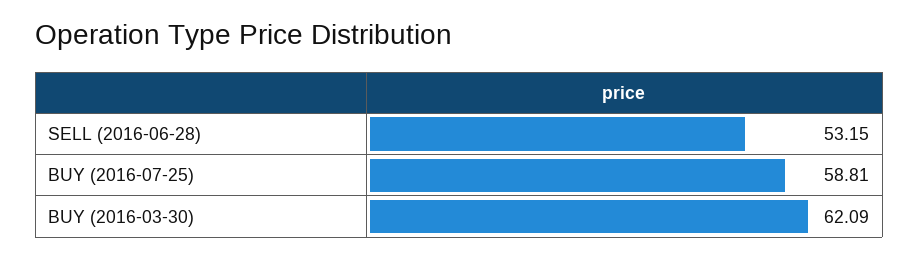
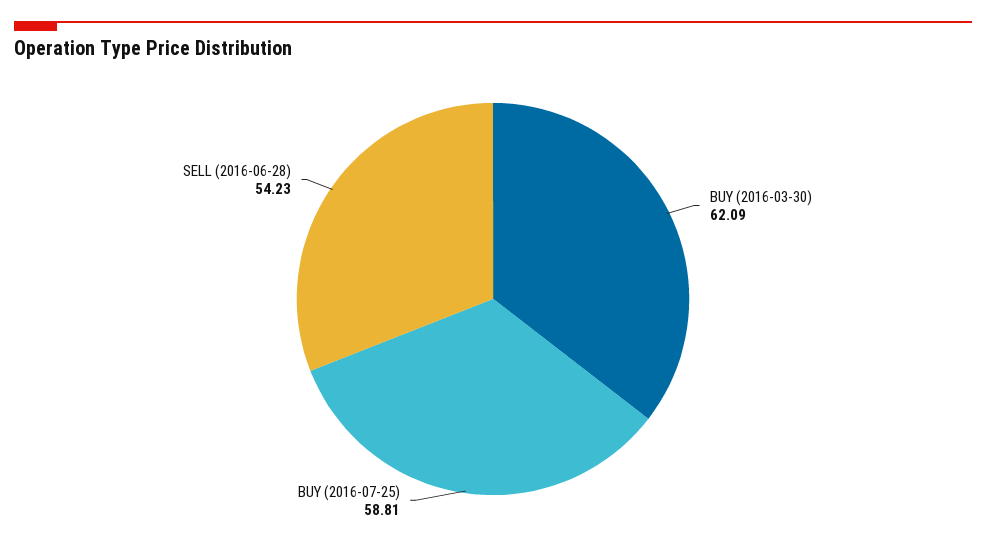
SELL (2016-06-28): 53.15 -> 54.23

